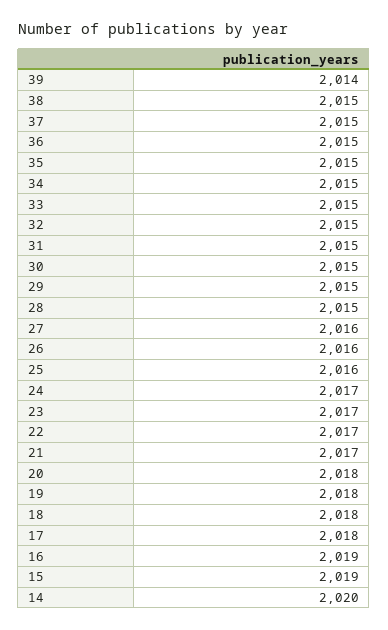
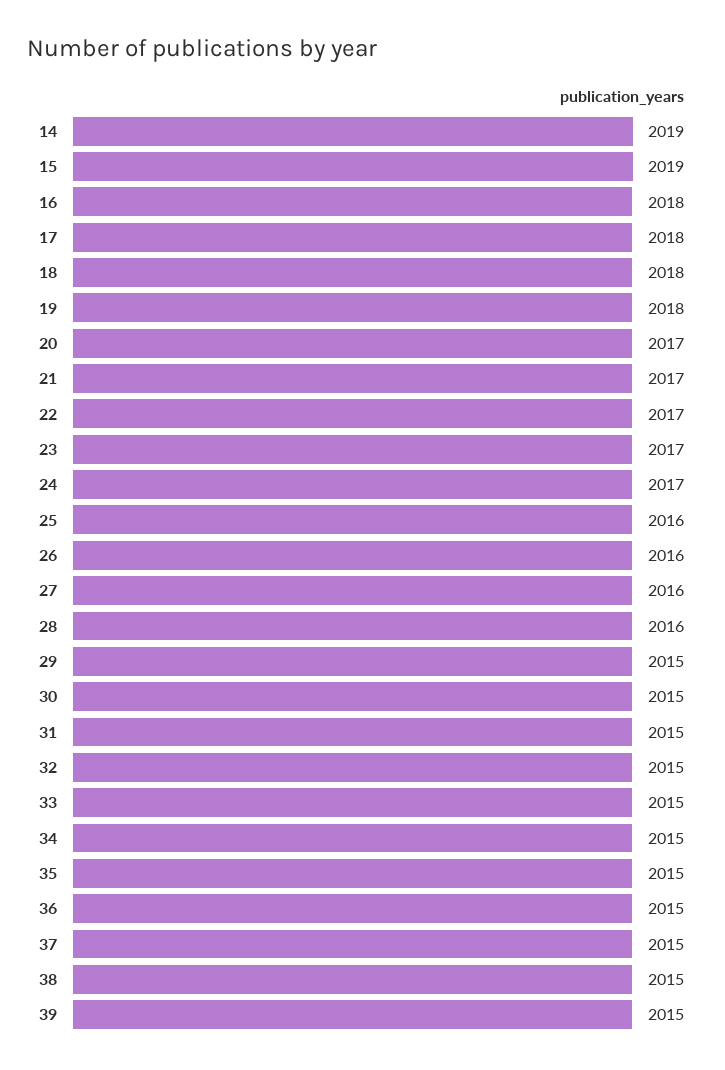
39: 2014 -> 2015
28: 2015 -> 2016
20: 2018 -> 2017
16: 2019 -> 2018
14: 2020 -> 2019

